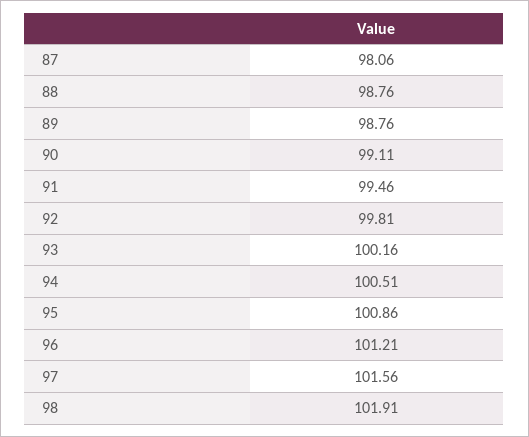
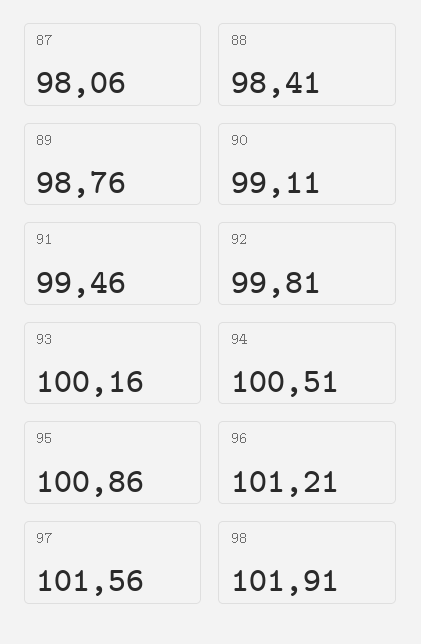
88: 98.76 -> 98.41

